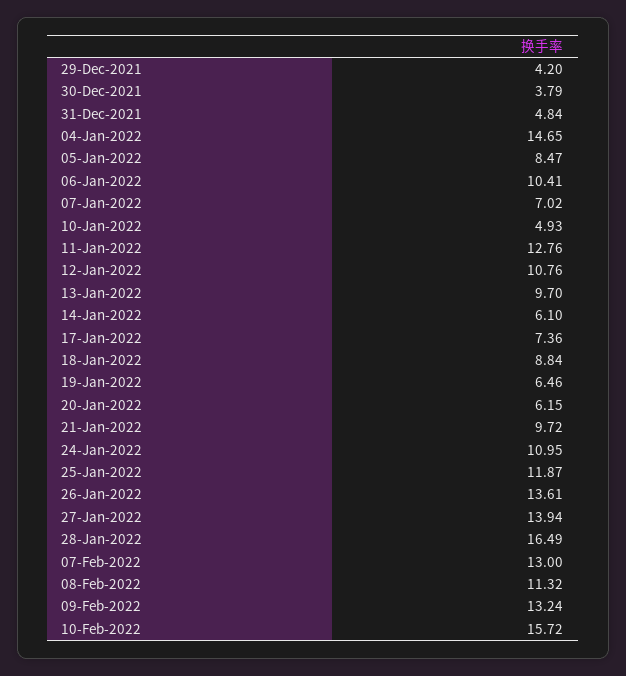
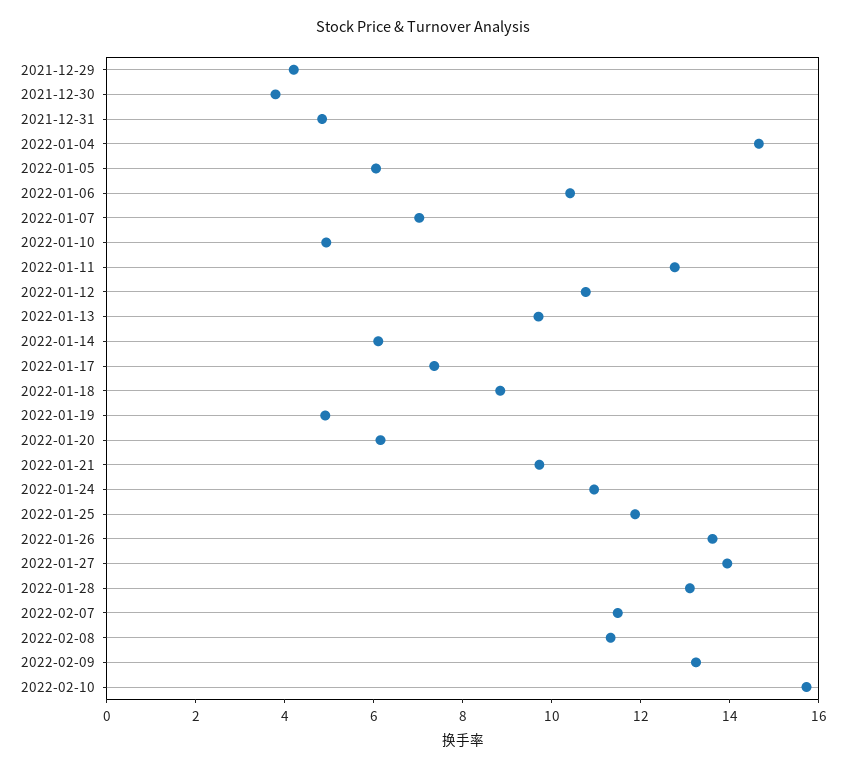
05-Jan-2022: 8.47 -> 6
19-Jan-2022: 6.46 -> 5
28-Jan-2022: 16.49 -> 13
07-Feb-2022: 13 -> 11.5

